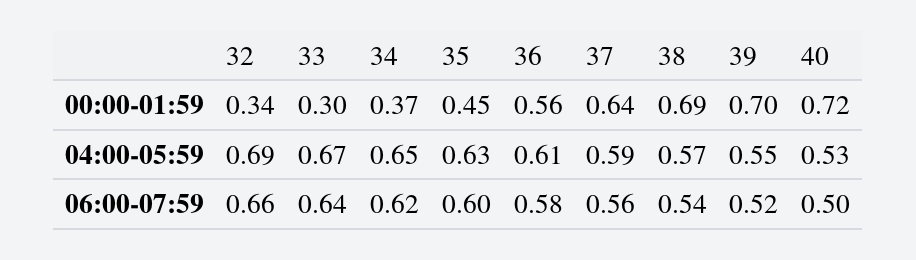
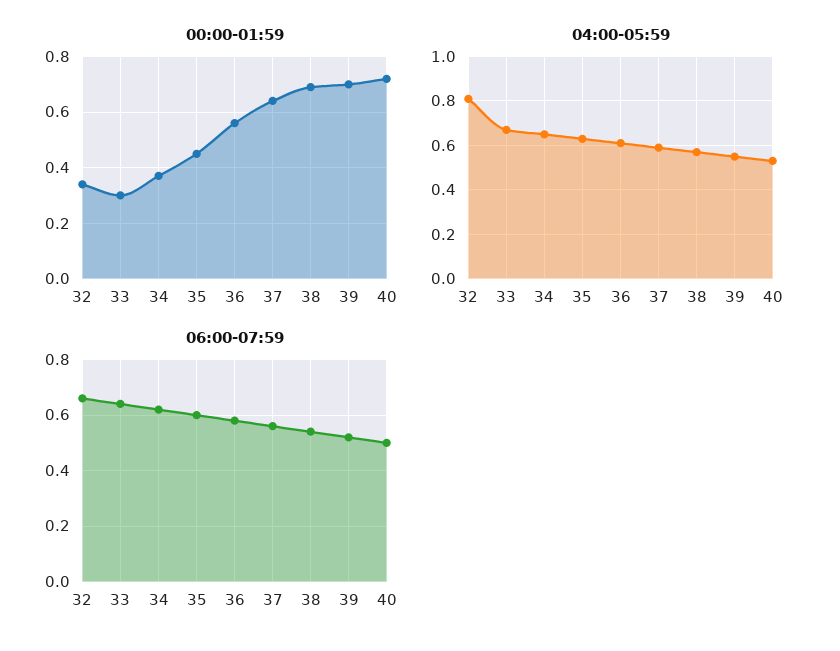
04:00-05:59, 32: 0.69 -> 0.8

